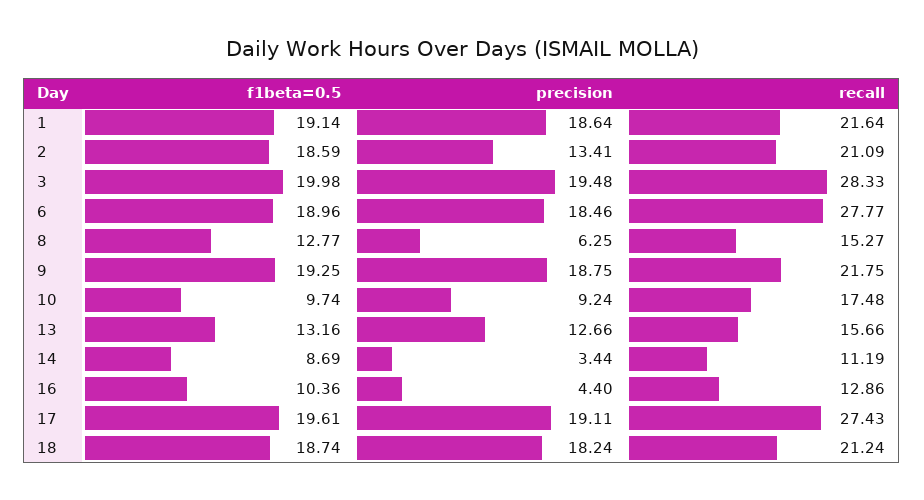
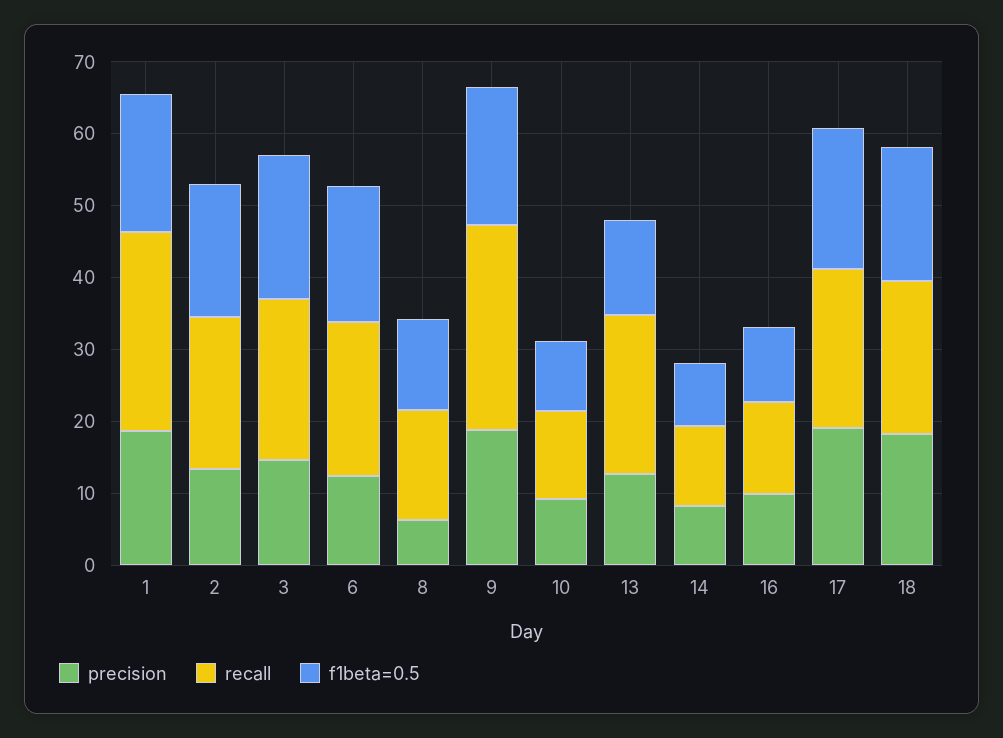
recall, 1: 21.64 -> 28
precision, 3: 19.48 -> 14
recall, 3: 28.33 -> 22
precision, 6: 18.46 -> 12
recall, 6: 27.77 -> 22
recall, 9: 21.75 -> 28
recall, 10: 17.48 -> 12
recall, 13: 15.66 -> 22
precision, 14: 3.44 -> 8
precision, 16: 4.4 -> 10
recall, 17: 27.43 -> 22

